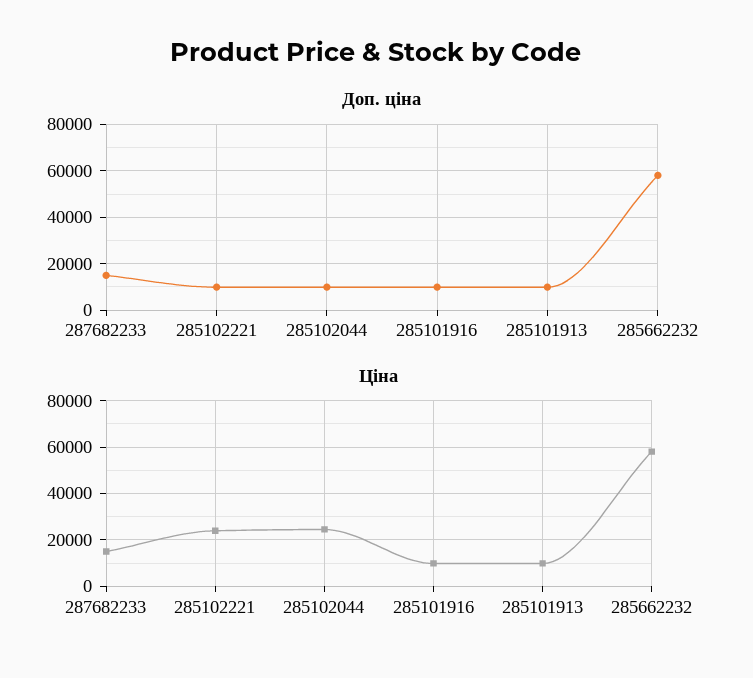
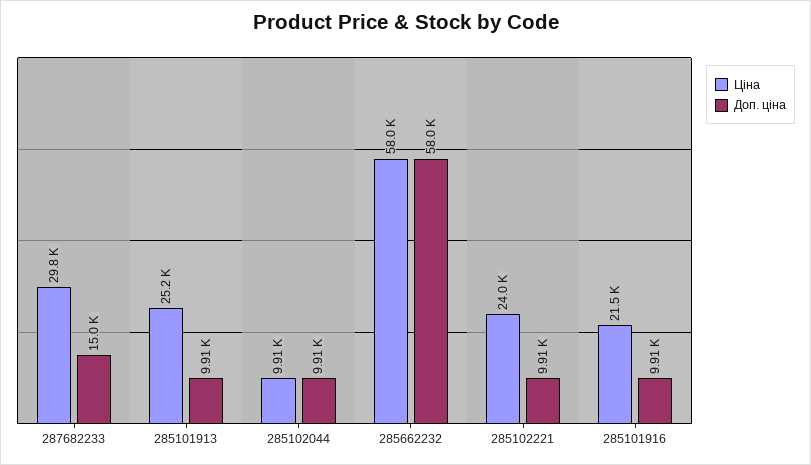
Ціна, 287682233: 15000 -> 29800
Ціна, 285102044: 25000 -> 9910
Ціна, 285101916: 10000 -> 21500
Ціна, 285101913: 10000 -> 25200

